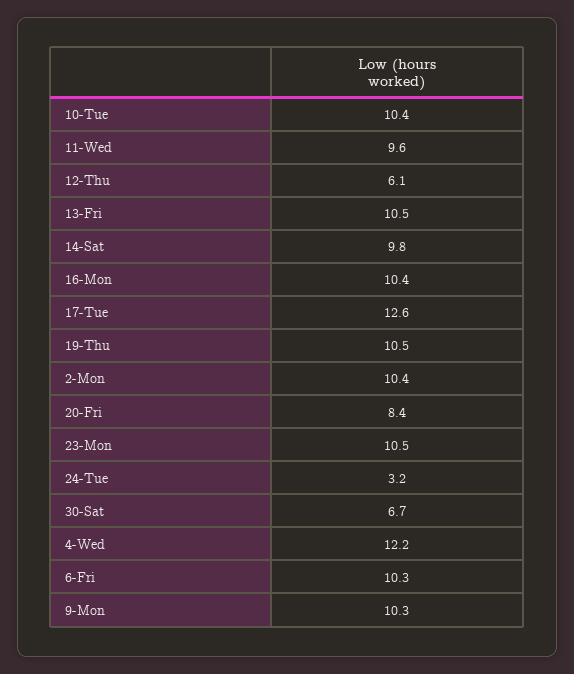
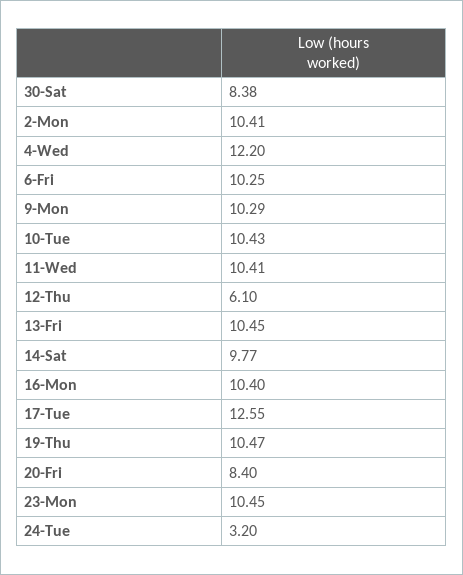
11-Wed: 9.6 -> 10.41
30-Sat: 6.7 -> 8.38

